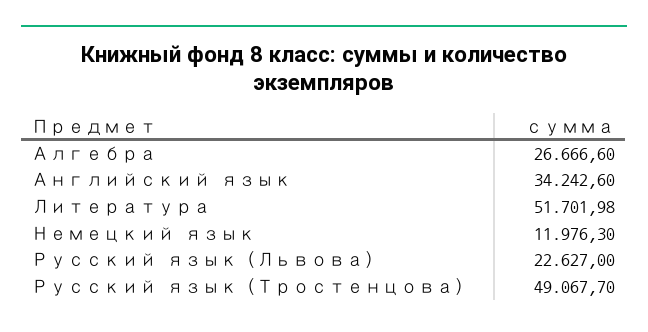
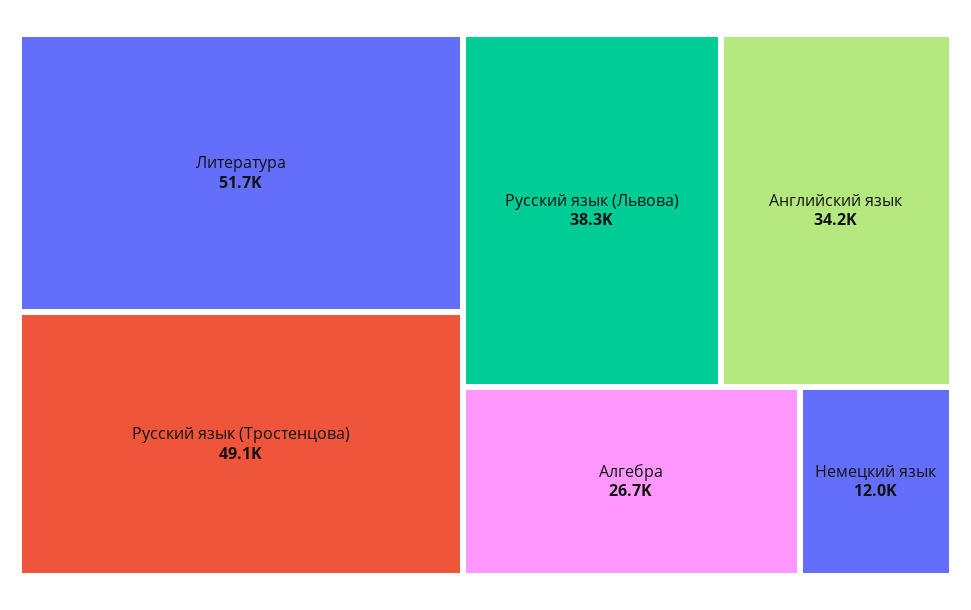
Русский язык (Львова): 22627 -> 38300

